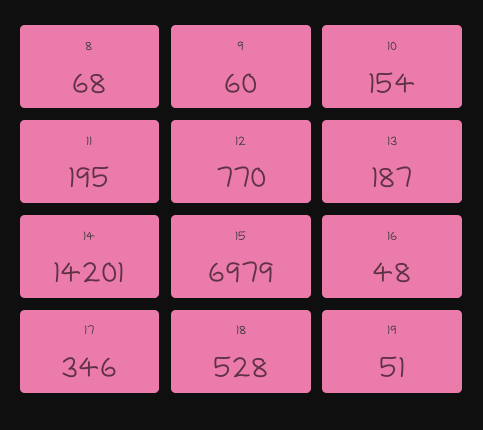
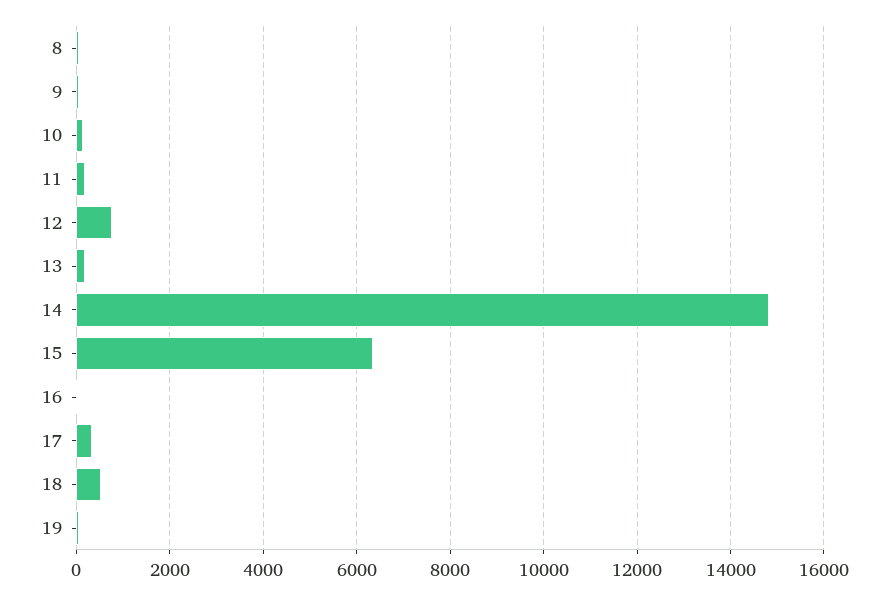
14: 14201 -> 14800
15: 6979 -> 6400

